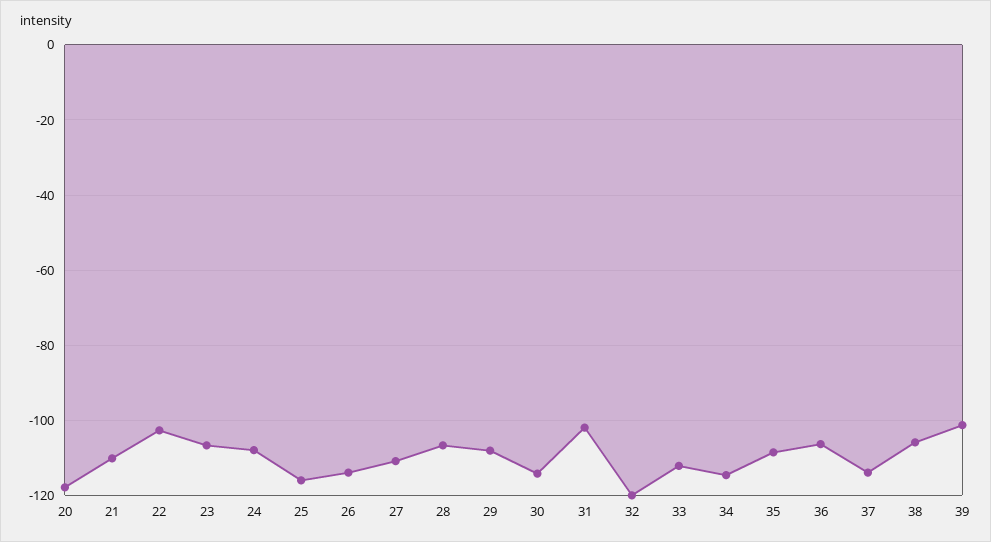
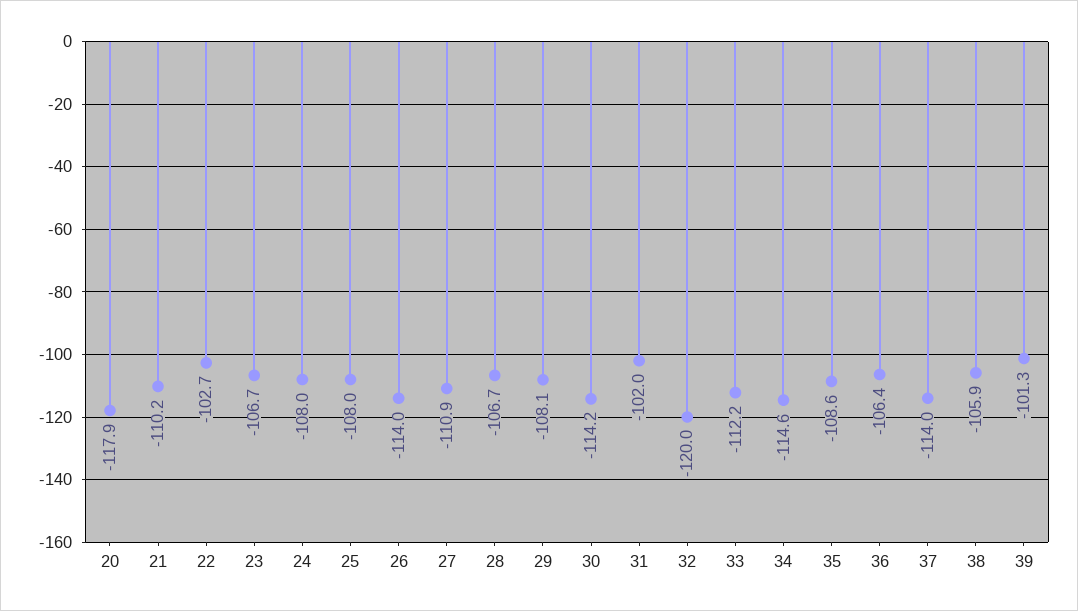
25: -116 -> -108

